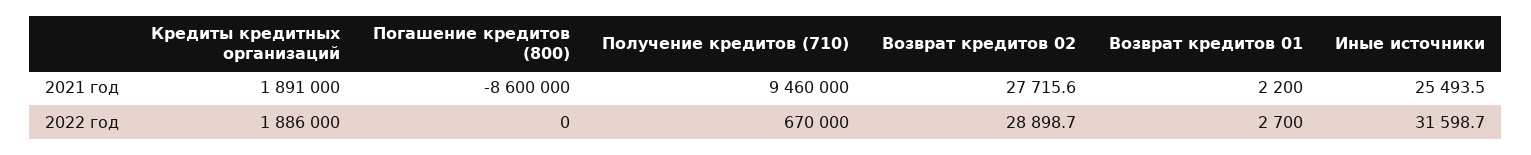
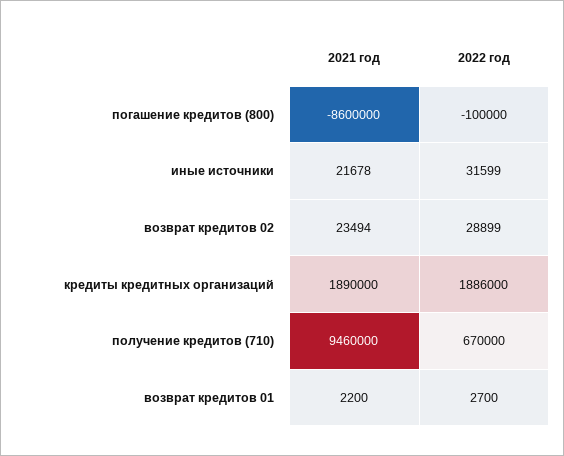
Кредиты кредитных организаций, 2021 год: 1891000 -> 1890000
Возврат кредитов 02, 2021 год: 27715.6 -> 23494
Иные источники, 2021 год: 25493.5 -> 21678
Погашение кредитов (800), 2022 год: 0 -> -100000

